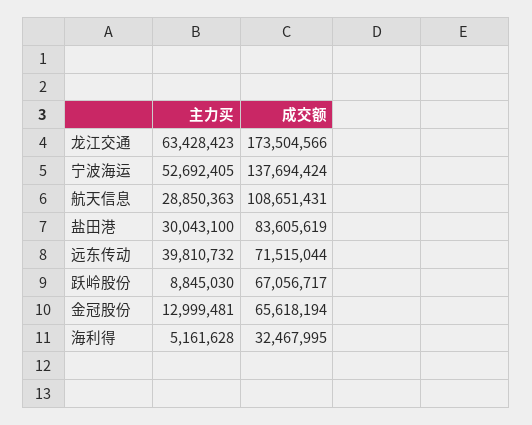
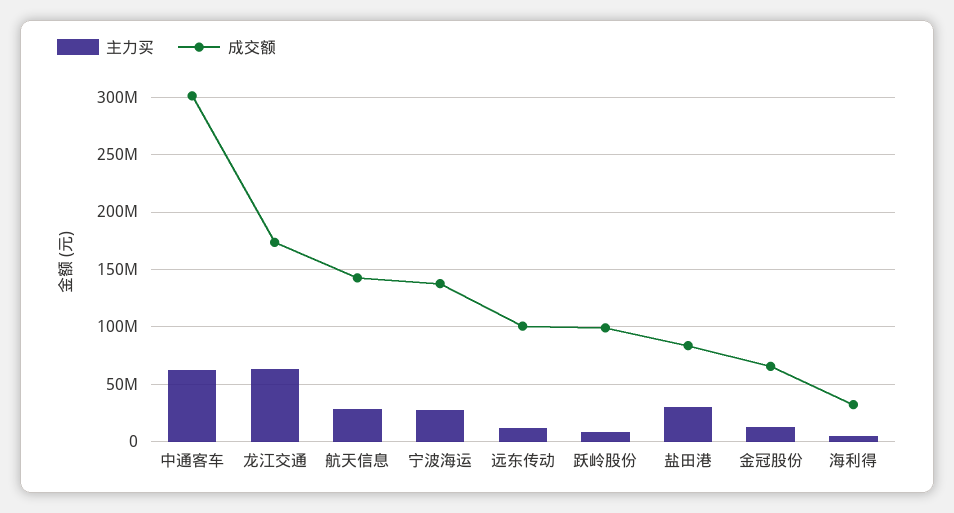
主力买, 宁波海运: 52692405 -> 30000000
成交额, 航天信息: 108651431 -> 140000000
主力买, 远东传动: 39810732 -> 10000000
成交额, 远东传动: 71515044 -> 100000000
成交额, 跃岭股份: 67056717 -> 100000000
主力买, 中通客车: none -> 60000000
成交额, 中通客车: none -> 300000000

